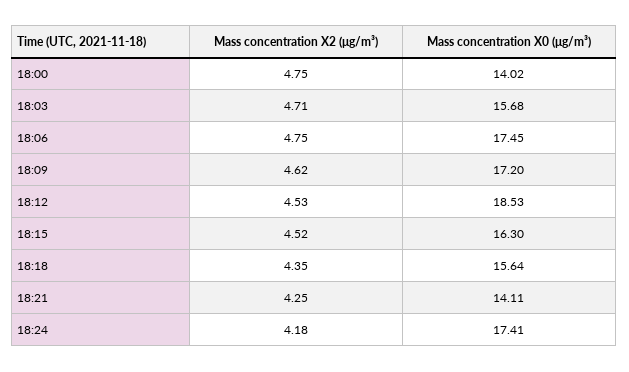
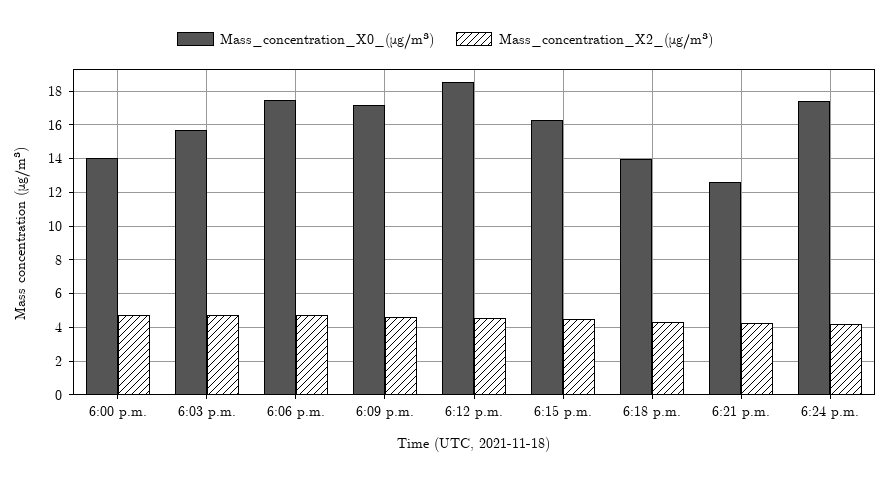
Mass concentration X0 (μg/m³), 18:18: 15.64 -> 14
Mass concentration X0 (μg/m³), 18:21: 14.11 -> 12.5

